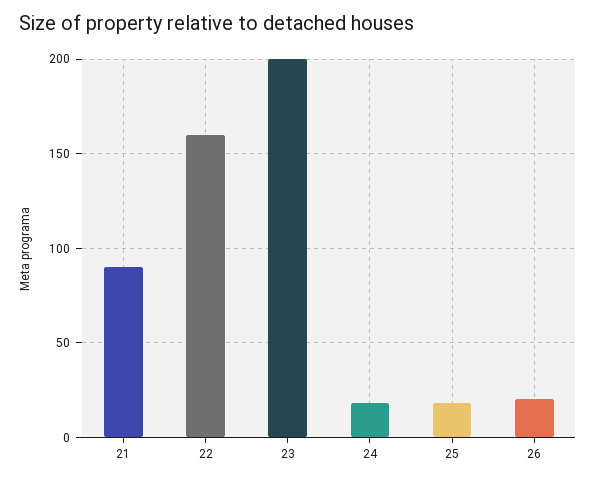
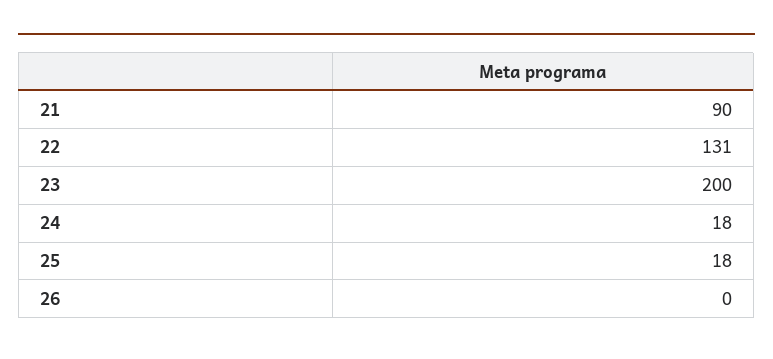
22: 160 -> 131
26: 20 -> 0

